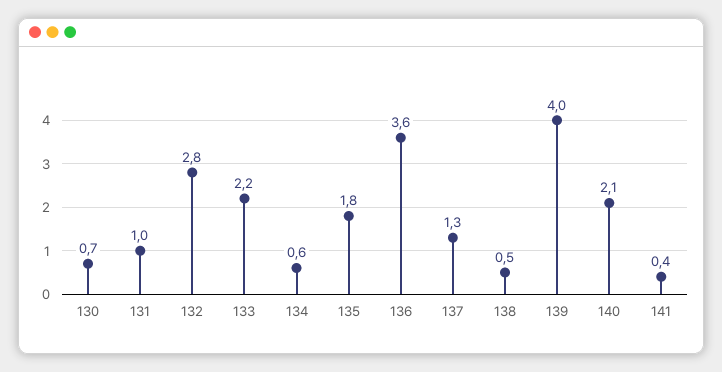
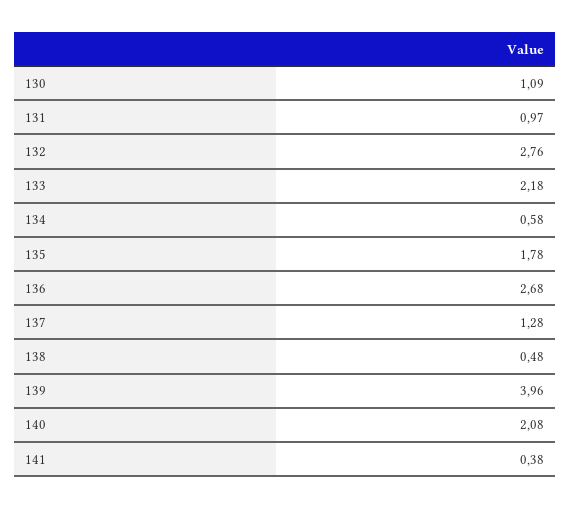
130: 0.7 -> 1.09
136: 3.6 -> 2.68

